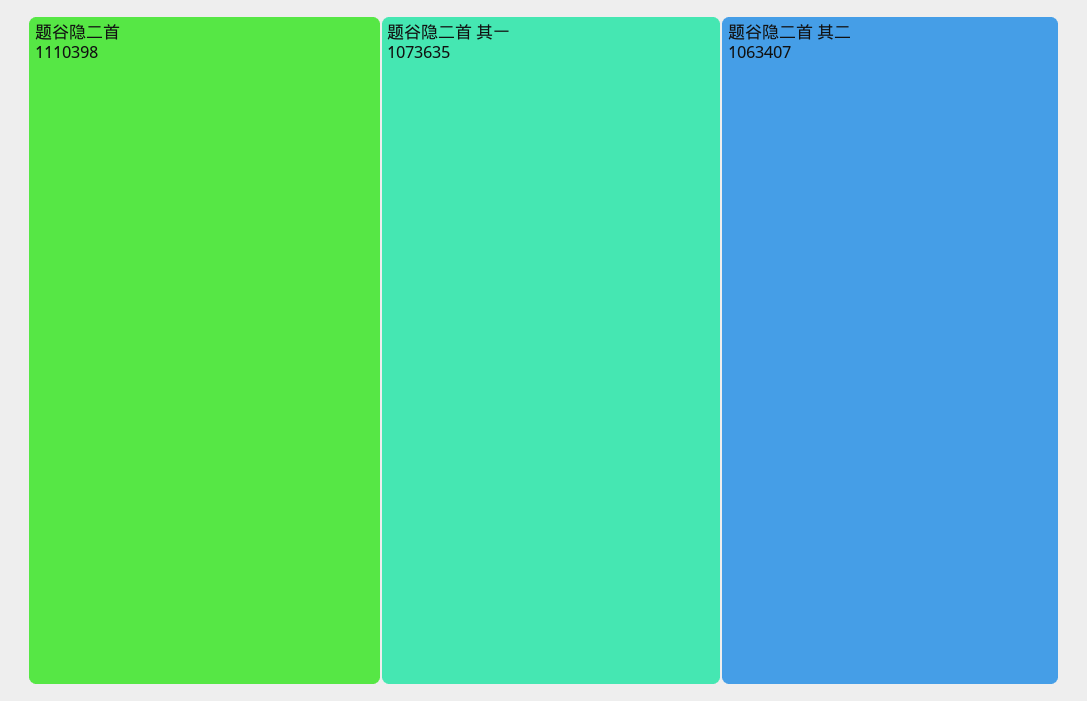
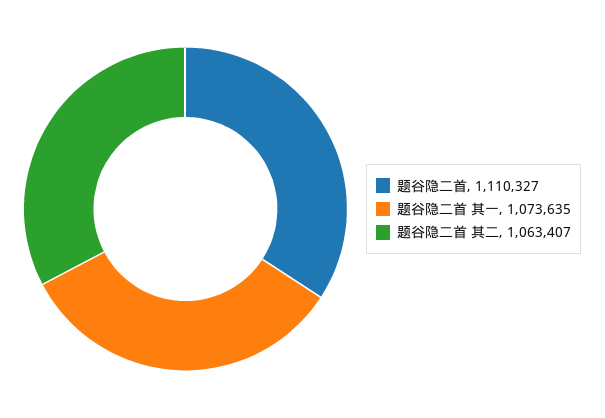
题谷隐二首: 1110398 -> 1110327

